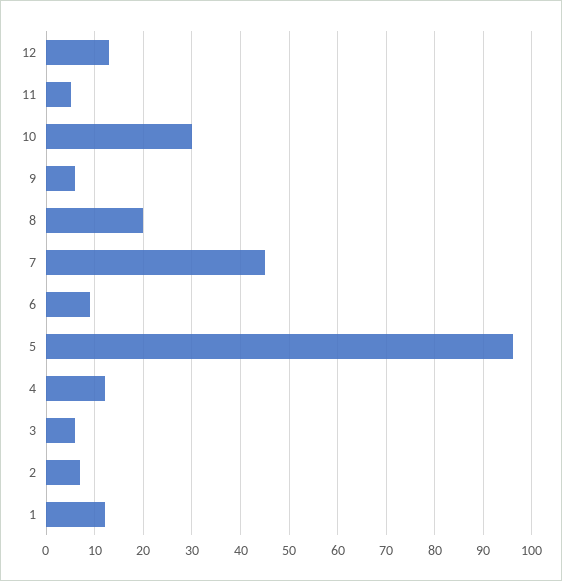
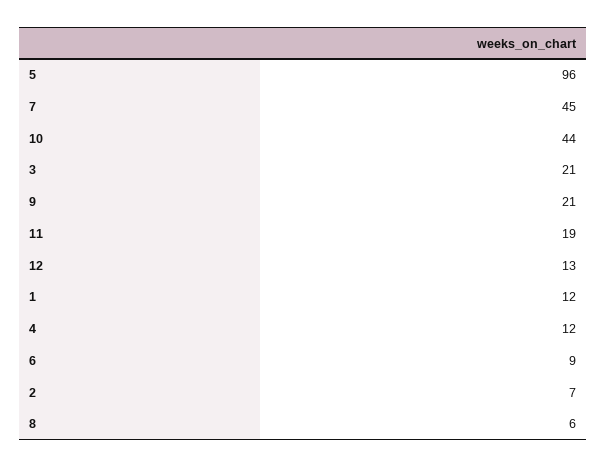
11: 5 -> 19
10: 30 -> 44
9: 5 -> 21
8: 20 -> 6
3: 5 -> 21

